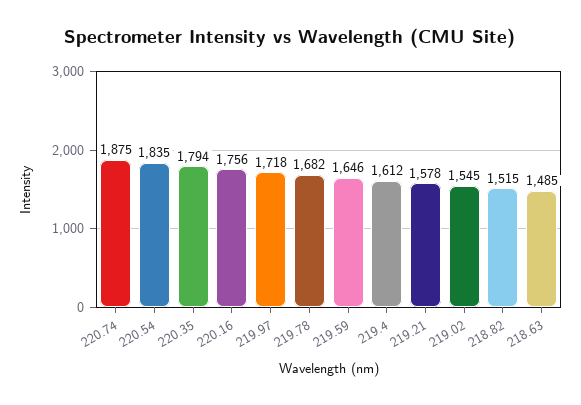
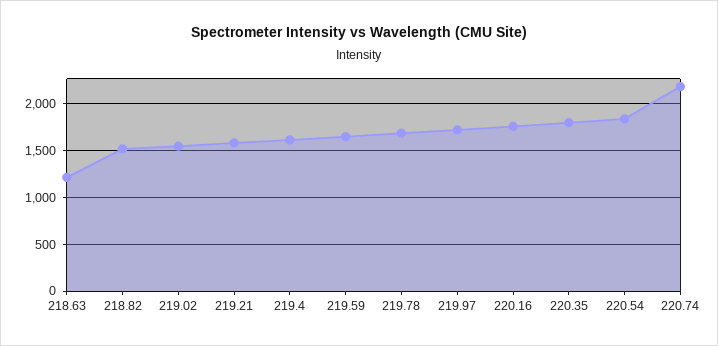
220.74: 1875 -> 2200
218.63: 1485 -> 1200

